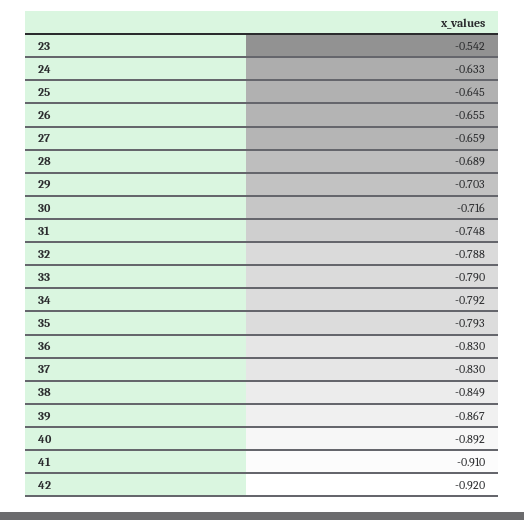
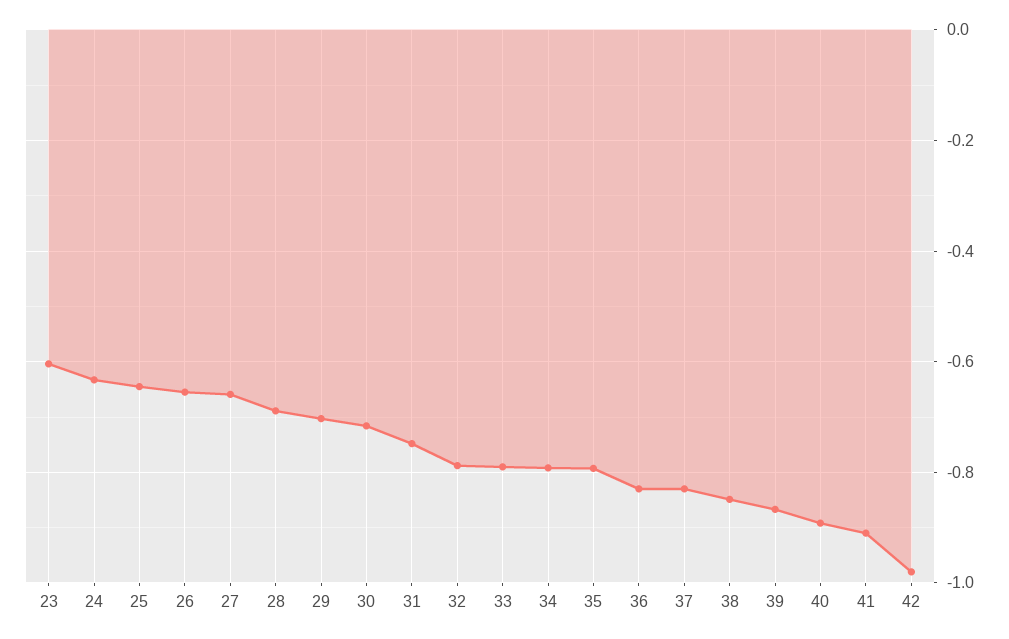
23: -0.542 -> -0.6
42: -0.92 -> -0.98

